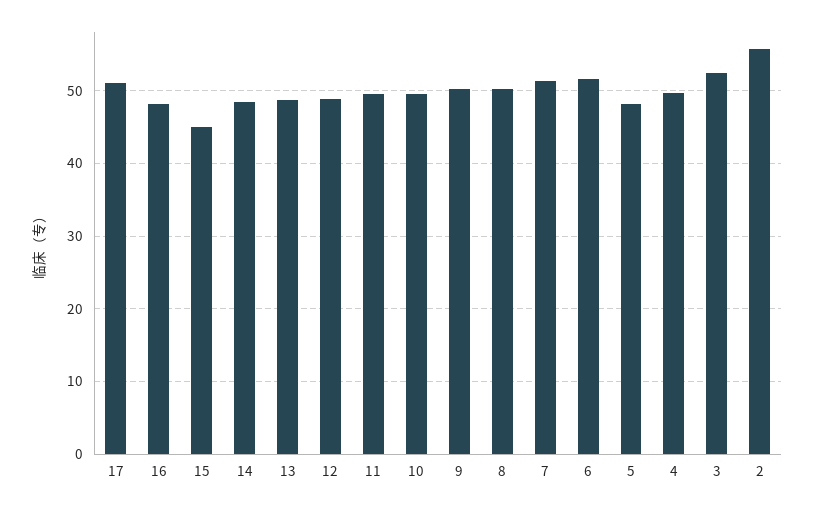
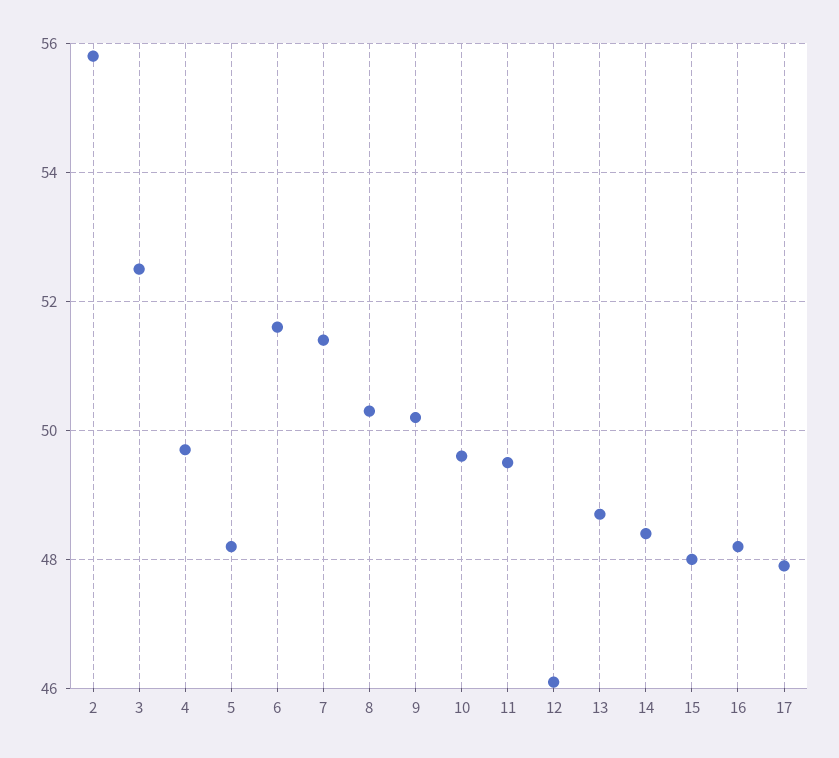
17: 51 -> 48
15: 45 -> 48
12: 49 -> 46

